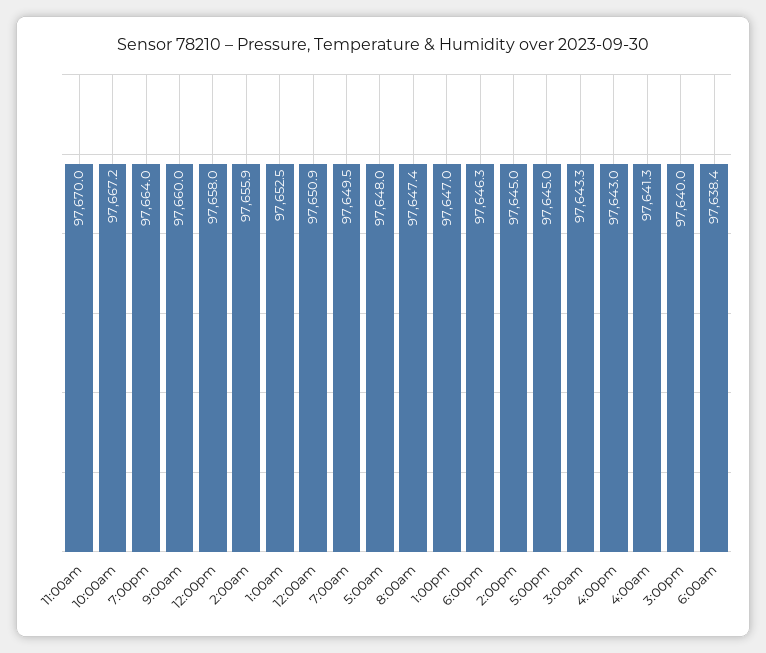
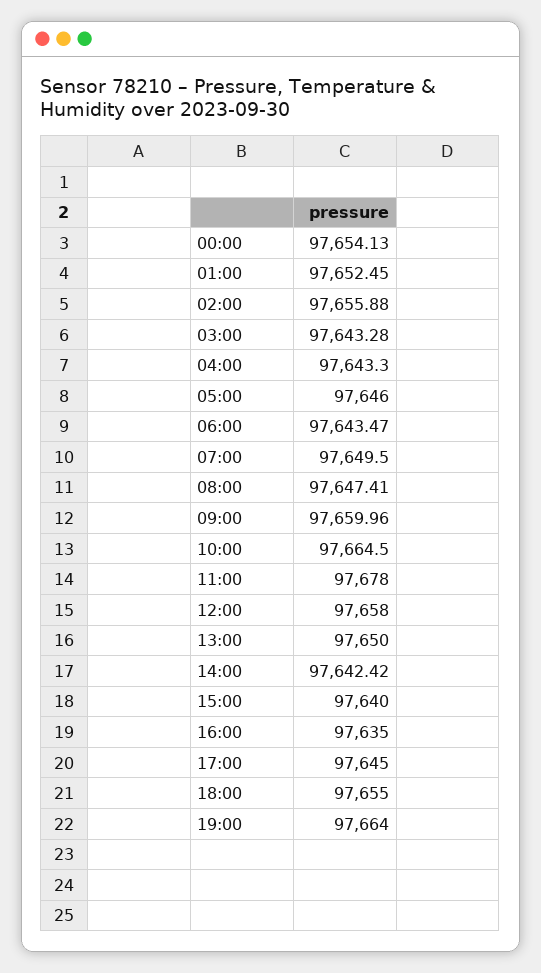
11:00am: 97670 -> 97678
10:00am: 97667.2 -> 97664.5
12:00am: 97650.9 -> 97654.13
5:00am: 97648 -> 97646
1:00pm: 97647 -> 97650
6:00pm: 97646.3 -> 97655
2:00pm: 97645 -> 97642.42
4:00pm: 97643 -> 97635
4:00am: 97641.3 -> 97643.3
6:00am: 97638.4 -> 97643.47

